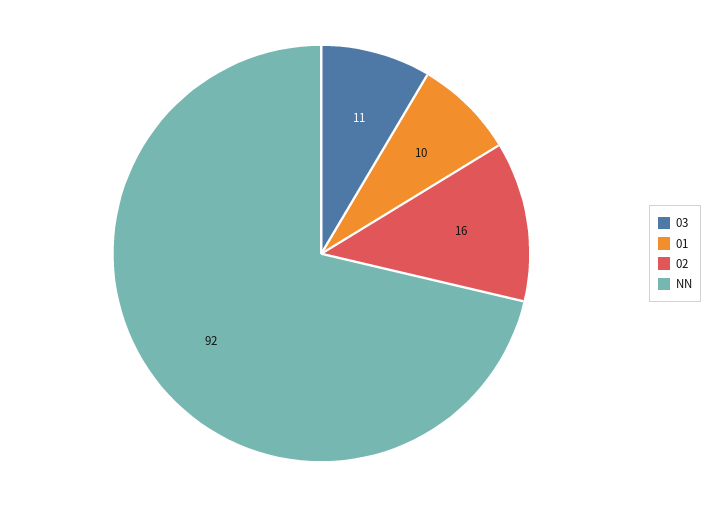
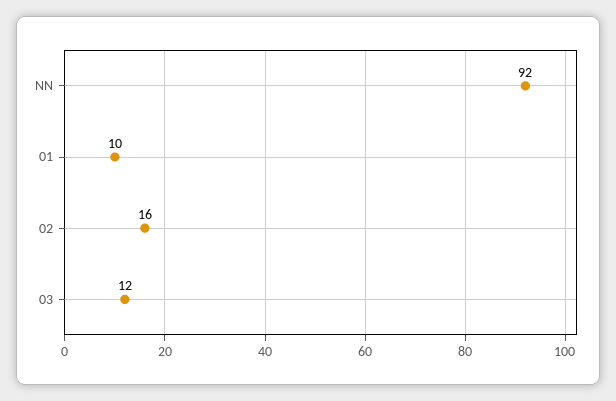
03: 11 -> 12

